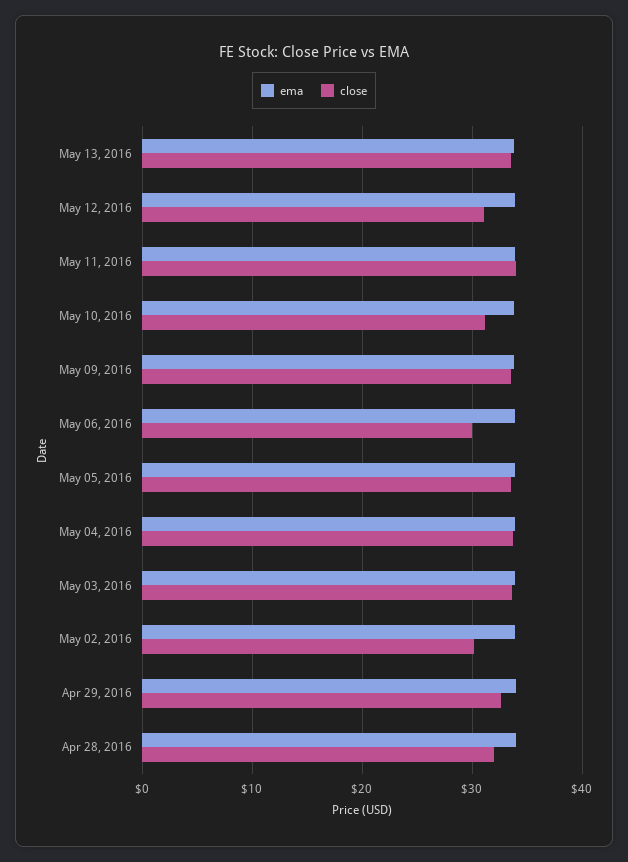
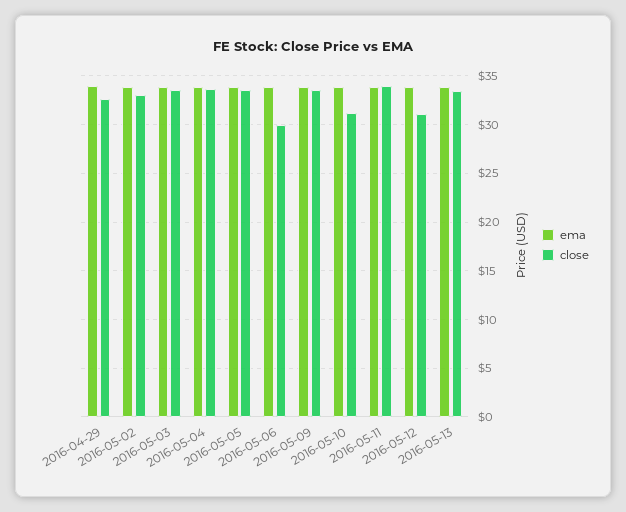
close, May 02, 2016: 30 -> 33
ema, Apr 28, 2016: 34 -> none
close, Apr 28, 2016: 32 -> none

